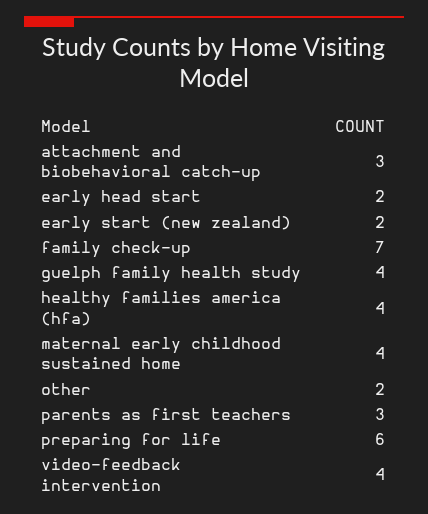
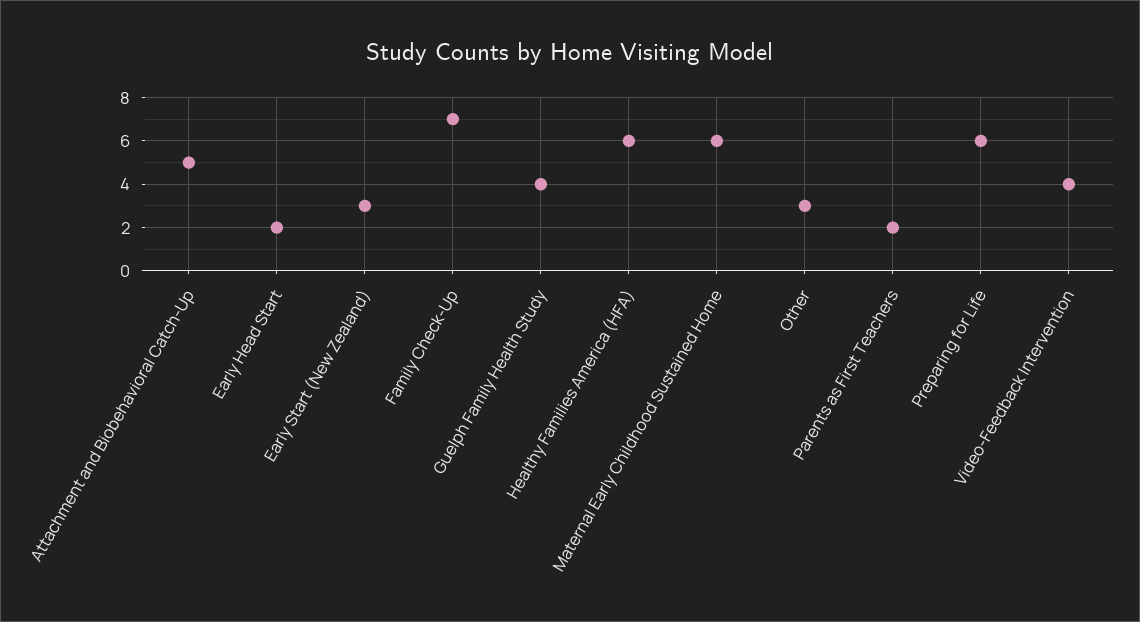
attachment and biobehavioral catch-up: 3 -> 5
early start (new zealand): 2 -> 3
healthy families america (hfa): 4 -> 6
maternal early childhood sustained home: 4 -> 6
other: 2 -> 3
parents as first teachers: 3 -> 2

